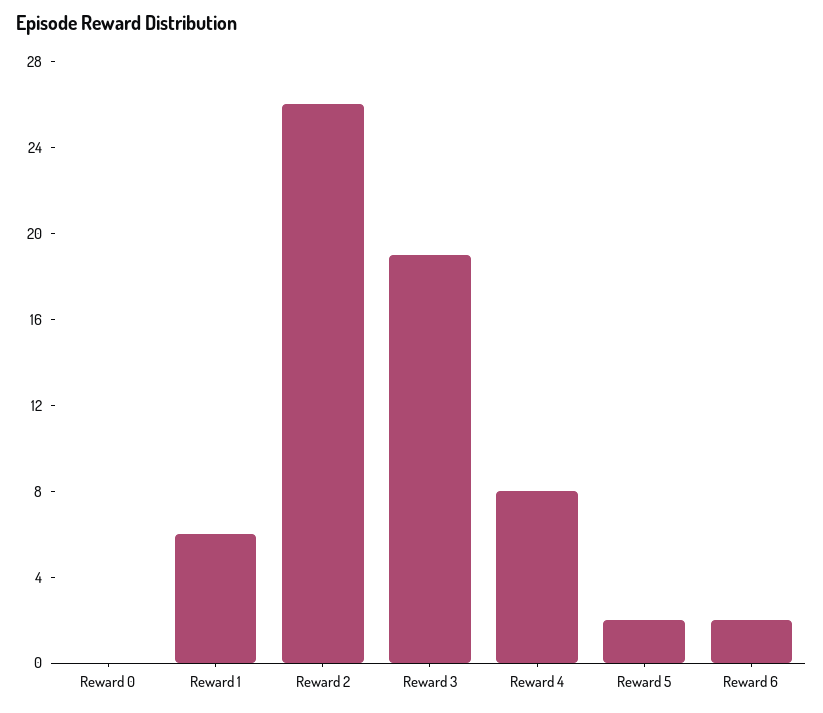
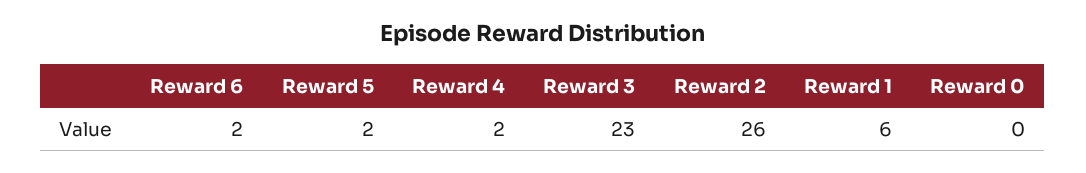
Reward 3: 19 -> 23
Reward 4: 8 -> 2

